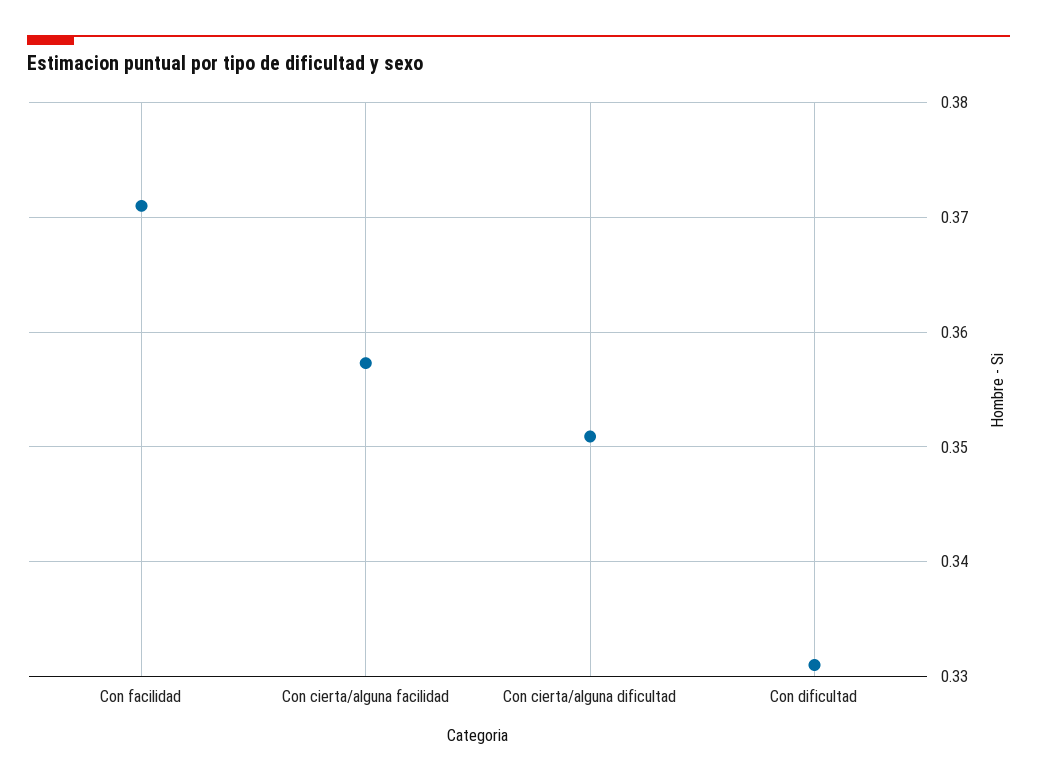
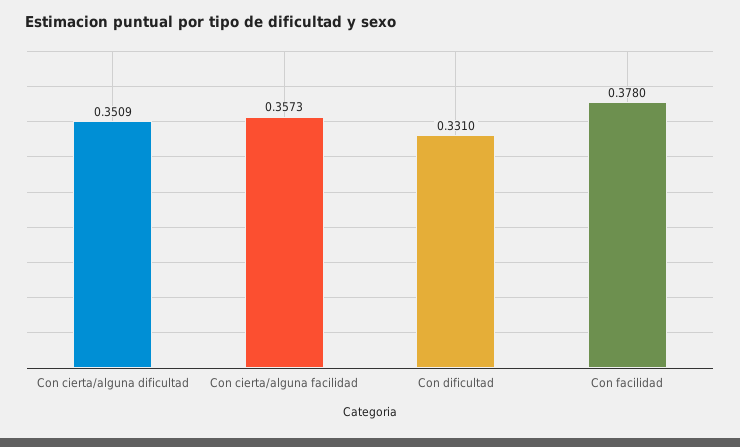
Con facilidad: 0.371 -> 0.378

